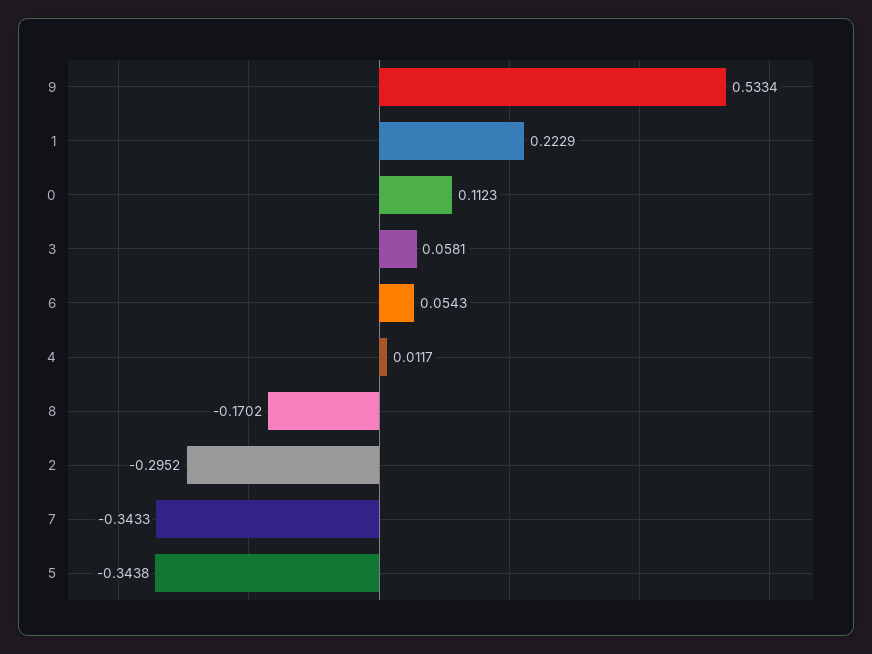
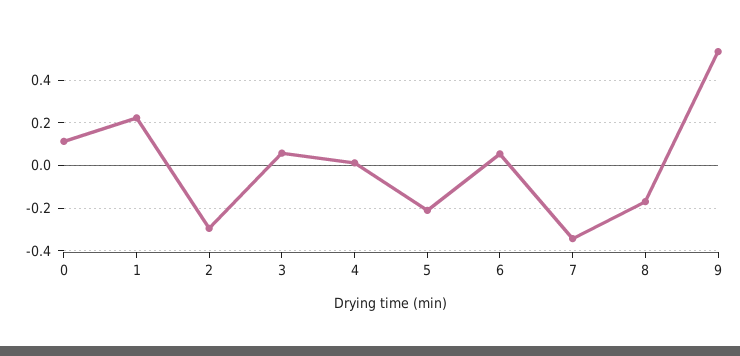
5: -0.3438 -> -0.2

